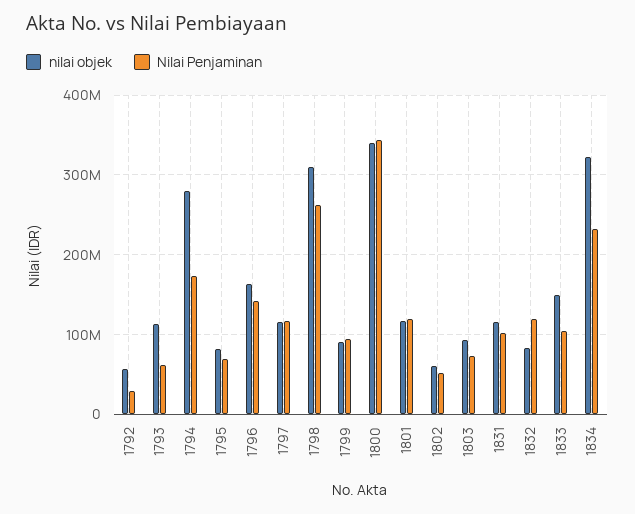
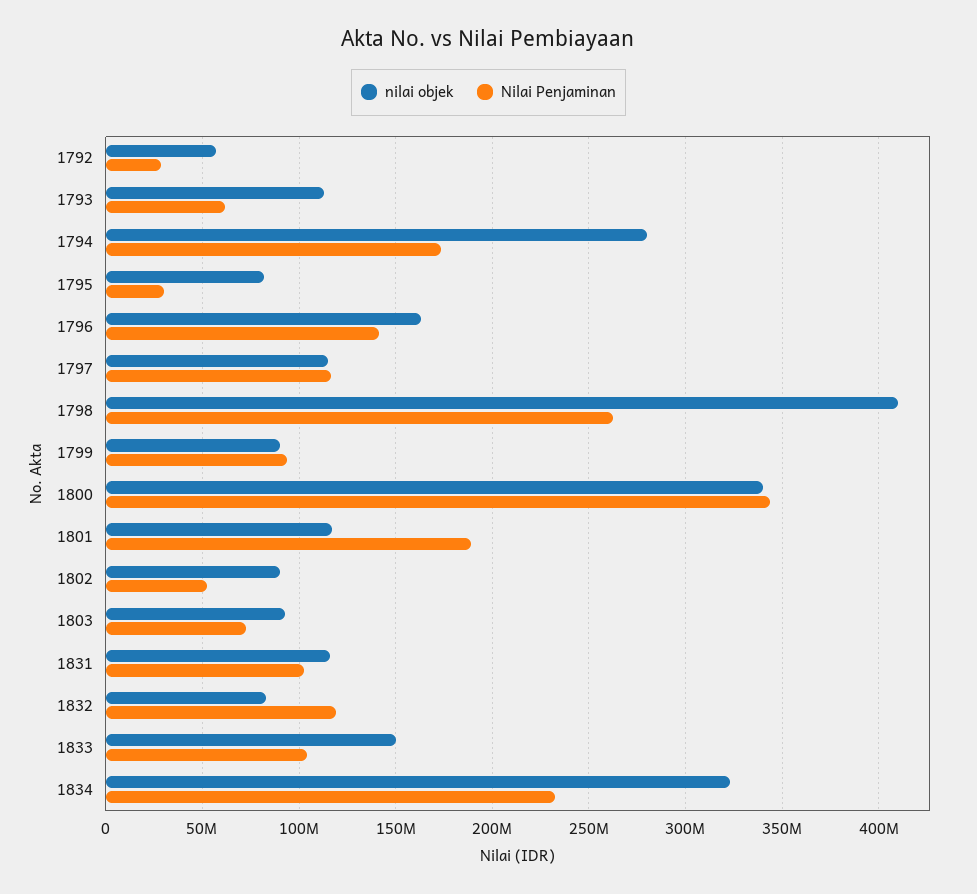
Nilai Penjaminan, 1795: 70000000 -> 30000000
nilai objek, 1798: 310000000 -> 410000000
Nilai Penjaminan, 1801: 120000000 -> 190000000
nilai objek, 1802: 60000000 -> 90000000

